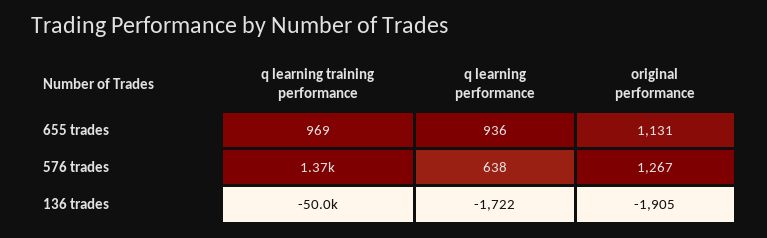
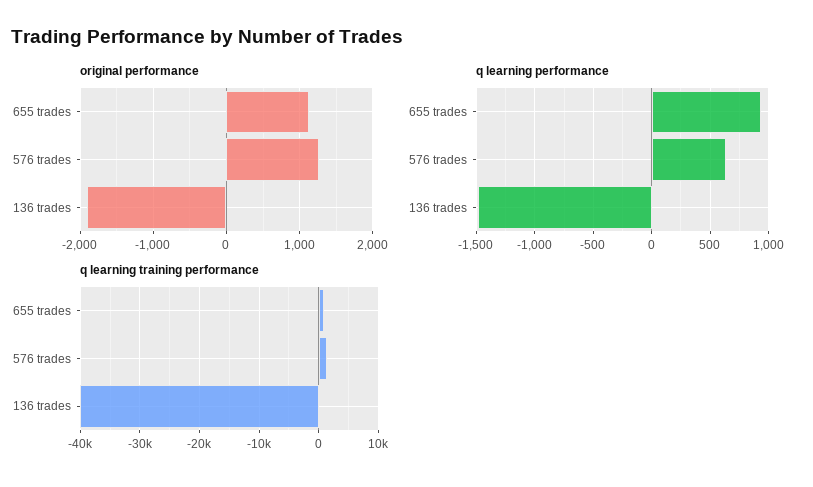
q learning training performance, 136 trades: -50000 -> -40000
q learning performance, 136 trades: -1722 -> -1500

